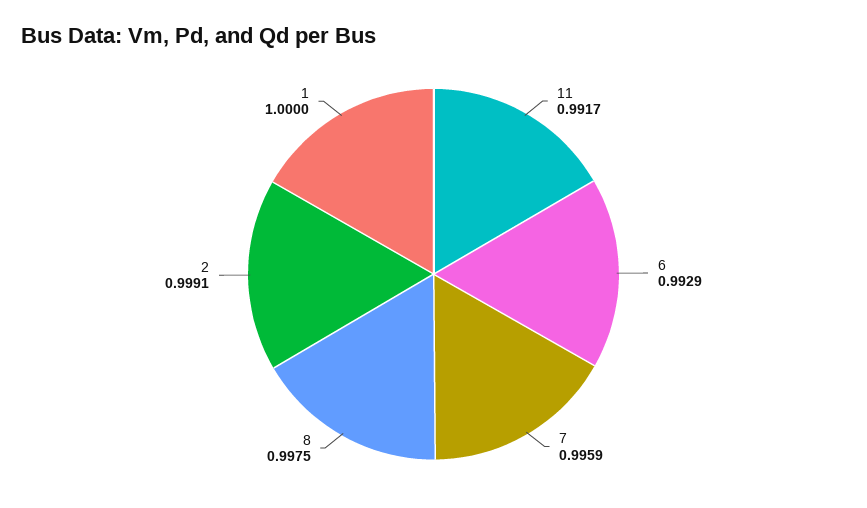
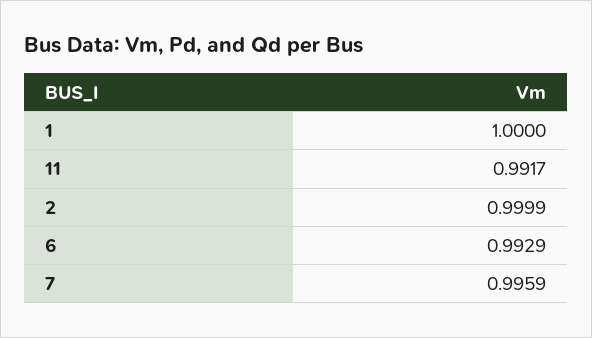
8: 0.9975 -> none
2: 0.9991 -> 0.9999

